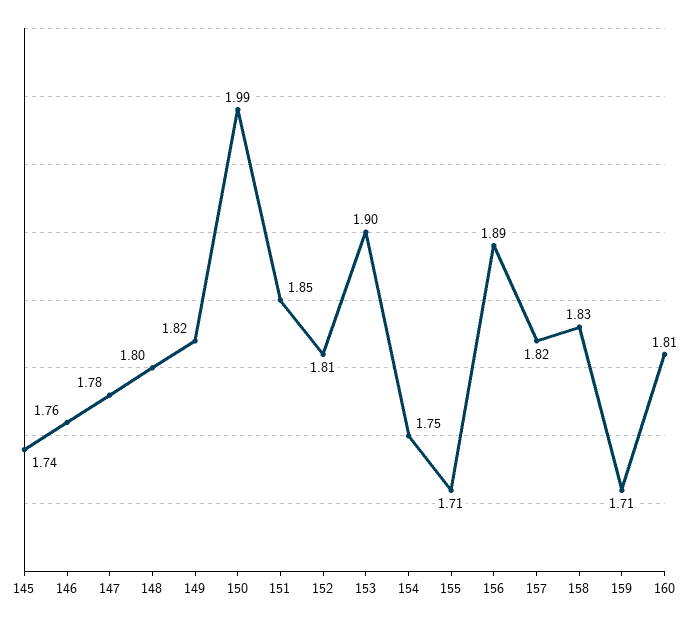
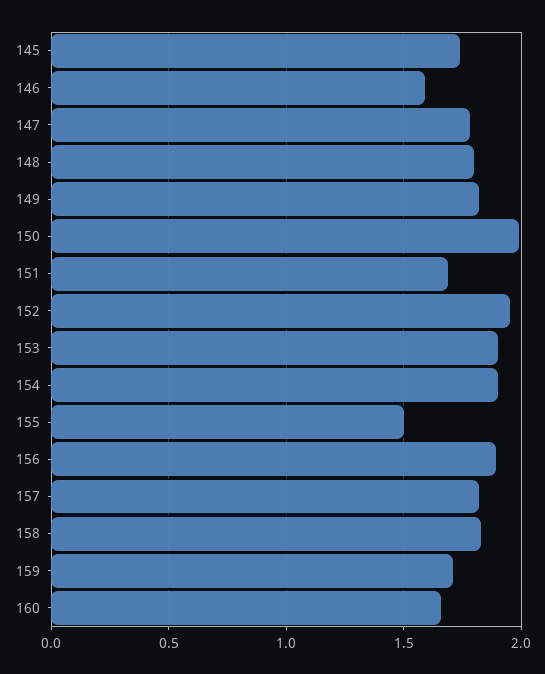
146: 1.76 -> 1.6
151: 1.85 -> 1.7
152: 1.81 -> 1.95
154: 1.75 -> 1.9
155: 1.71 -> 1.5
160: 1.81 -> 1.65

